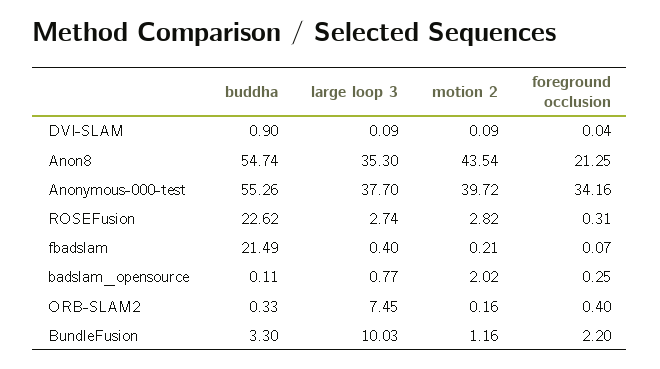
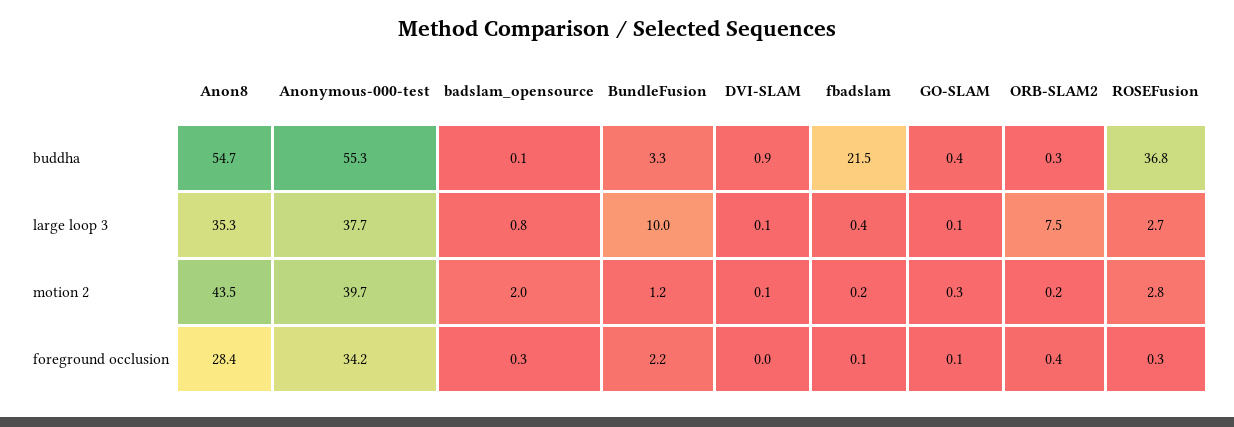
foreground occlusion, Anon8: 21.25 -> 28.4
buddha, ROSEFusion: 22.62 -> 36.8
buddha, GO-SLAM: none -> 0.4
large loop 3, GO-SLAM: none -> 0.1
motion 2, GO-SLAM: none -> 0.3
foreground occlusion, GO-SLAM: none -> 0.1

